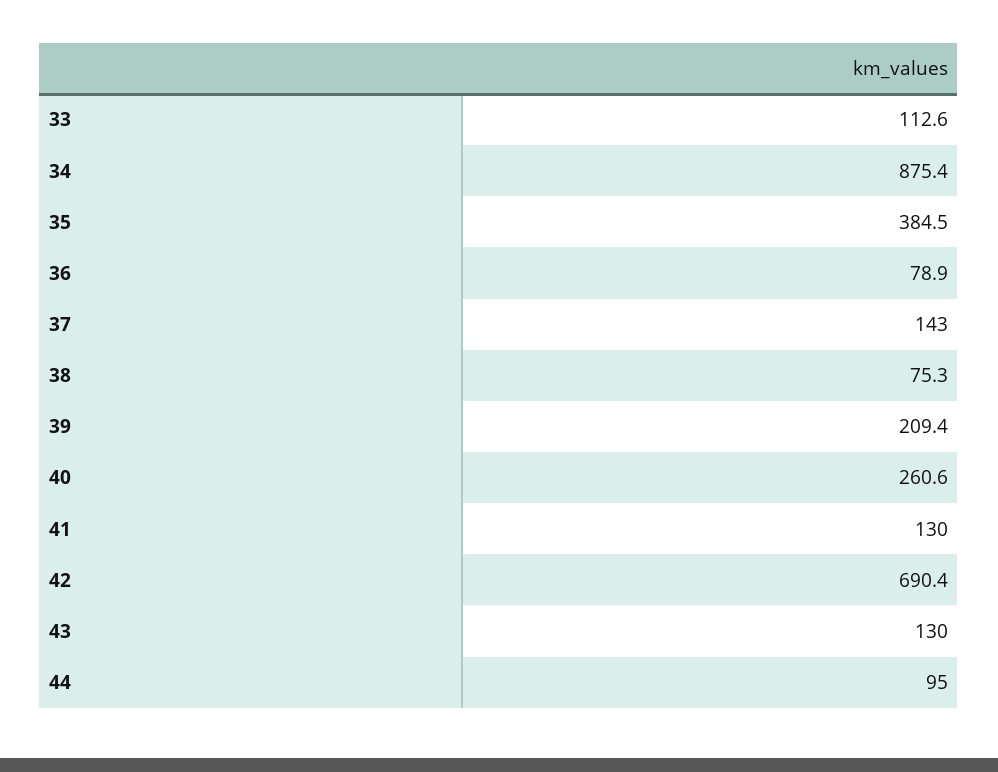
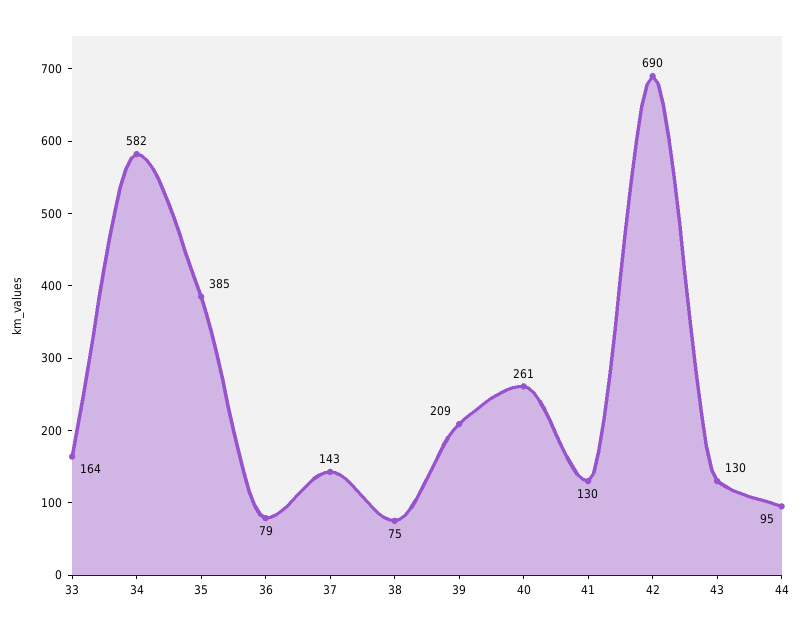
33: 112.6 -> 164
34: 875.4 -> 582

